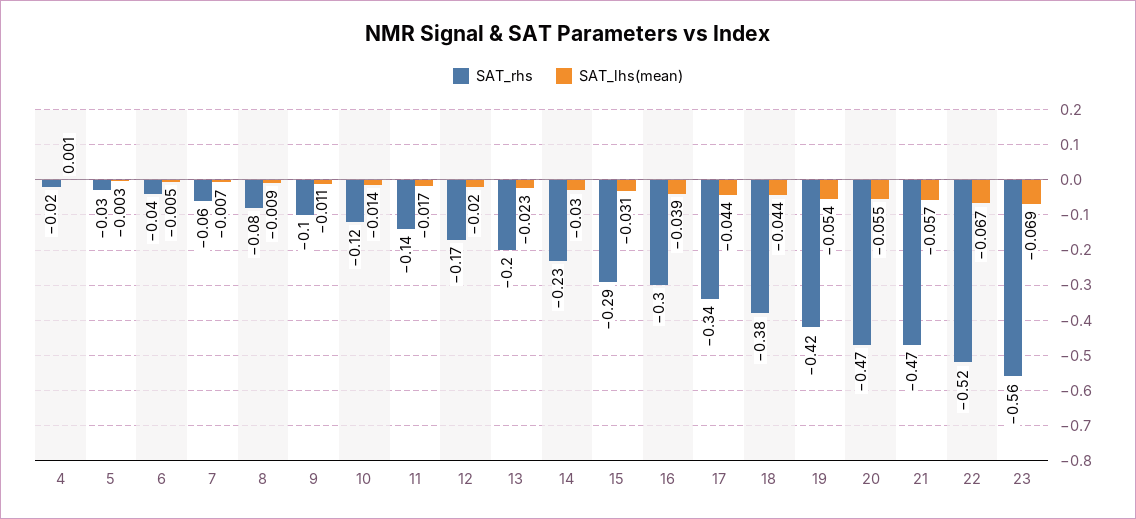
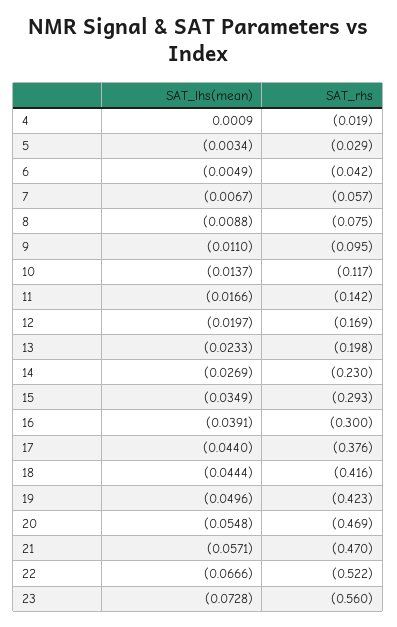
SAT_lhs(mean), 14: -0.03 -> -0.0269
SAT_lhs(mean), 15: -0.031 -> -0.0349
SAT_rhs, 17: -0.34 -> -0.376
SAT_rhs, 18: -0.38 -> -0.416
SAT_lhs(mean), 19: -0.054 -> -0.0496
SAT_lhs(mean), 23: -0.069 -> -0.0728

